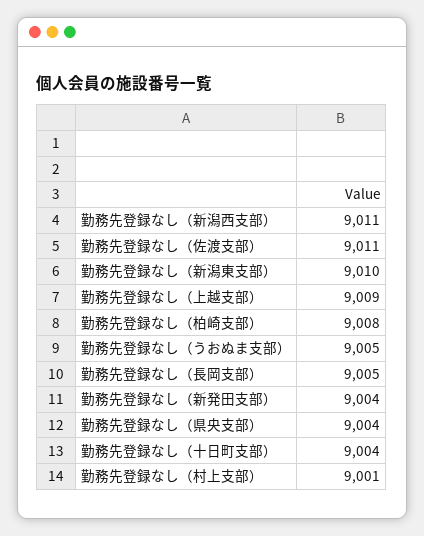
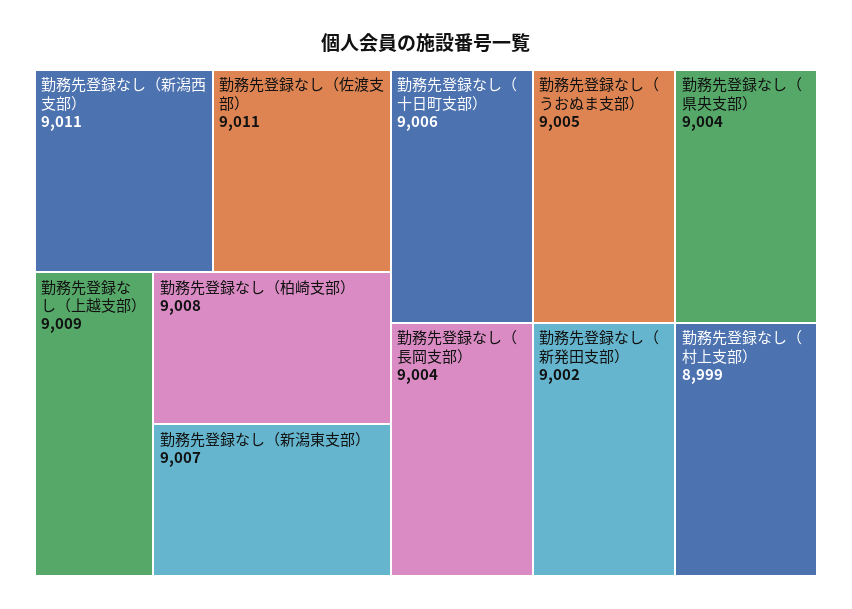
勤務先登録なし（新潟東支部）: 9010 -> 9007
勤務先登録なし（長岡支部）: 9005 -> 9004
勤務先登録なし（新発田支部）: 9004 -> 9002
勤務先登録なし（十日町支部）: 9004 -> 9006
勤務先登録なし（村上支部）: 9001 -> 8999

